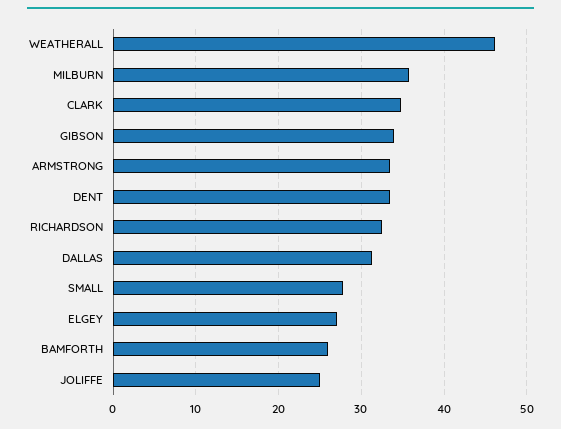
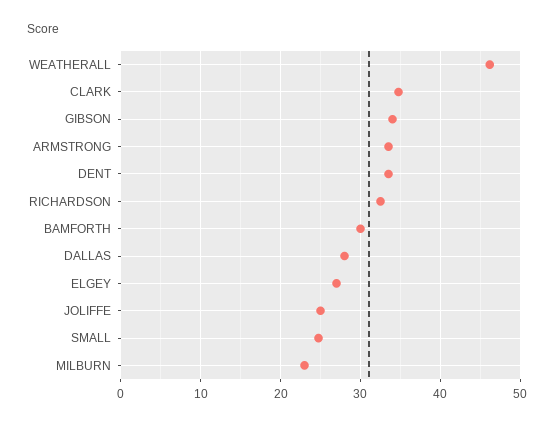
MILBURN: 36 -> 23
DALLAS: 31 -> 28
SMALL: 28 -> 25
BAMFORTH: 26 -> 30

